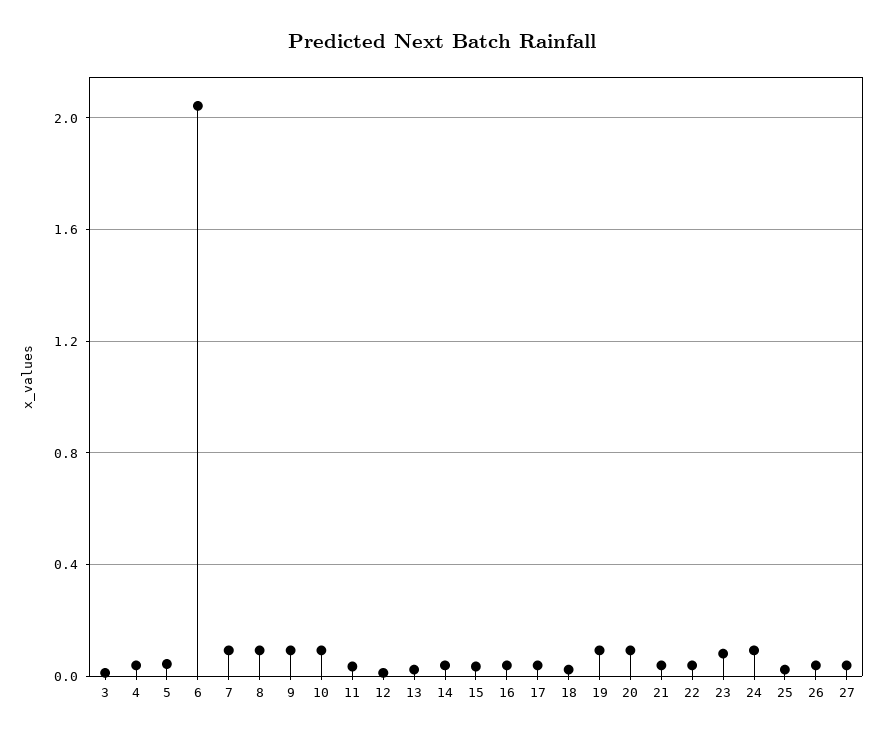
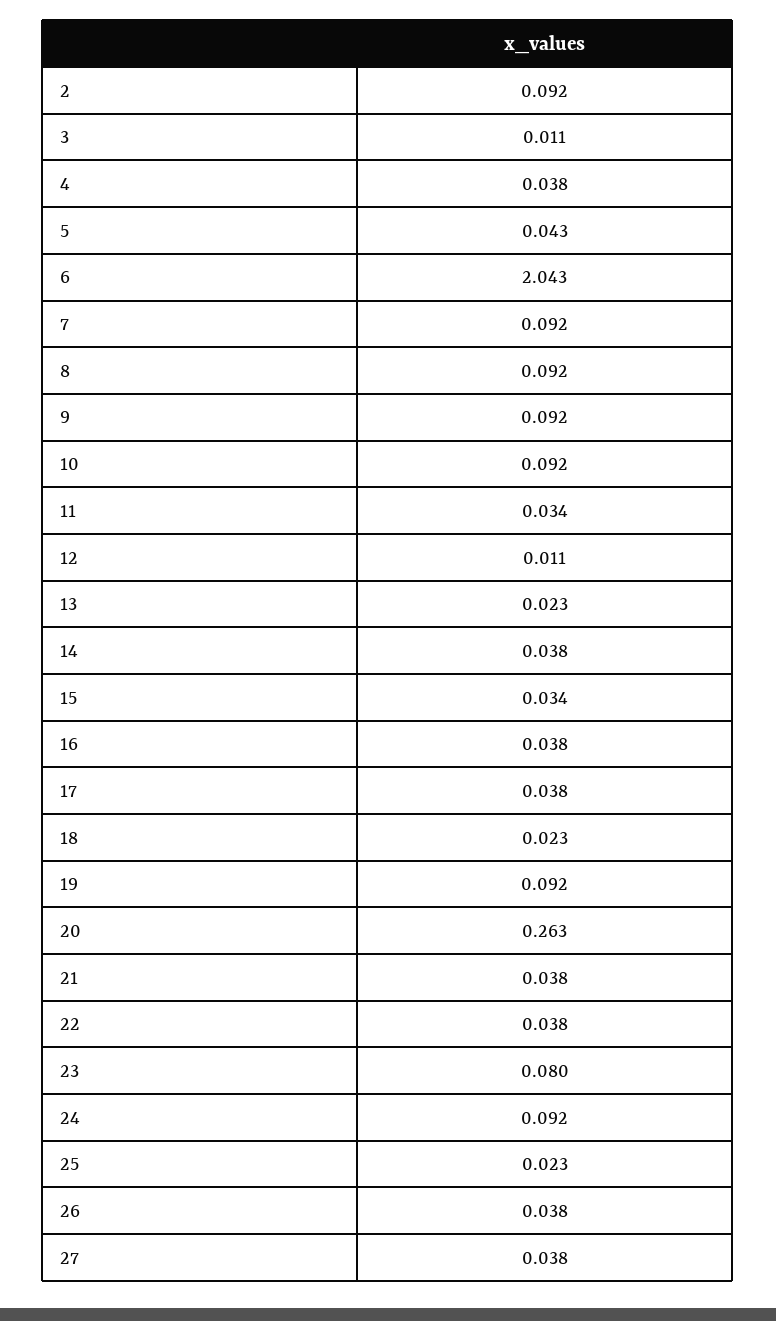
20: 0.1 -> 0.263
2: none -> 0.092

